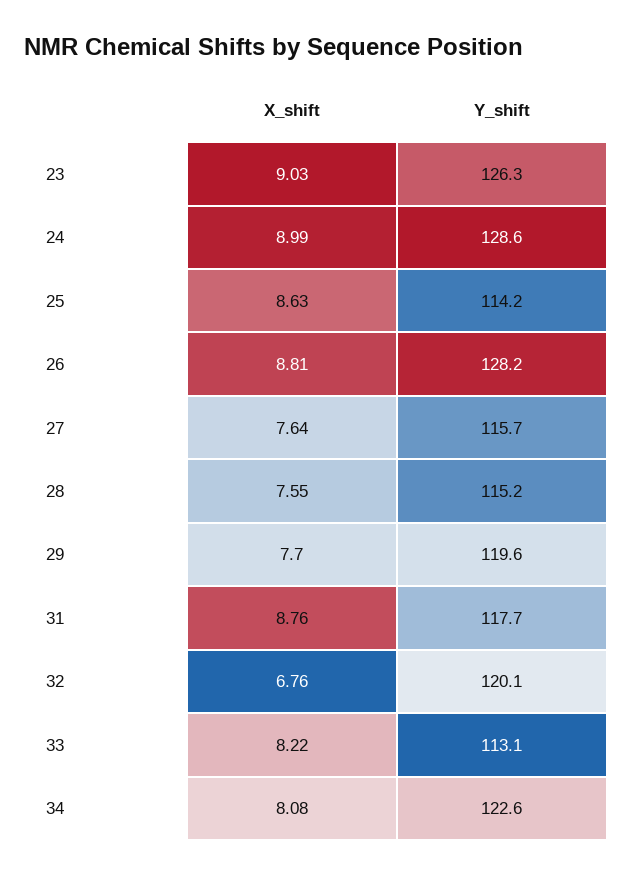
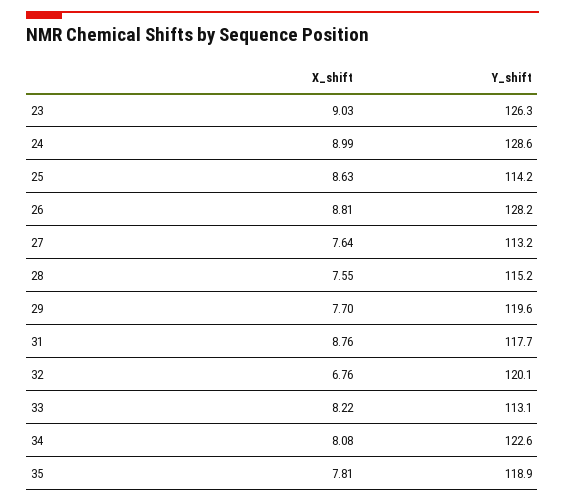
Y_shift, 27: 115.7 -> 113.2
X_shift, 35: none -> 7.81
Y_shift, 35: none -> 118.9

